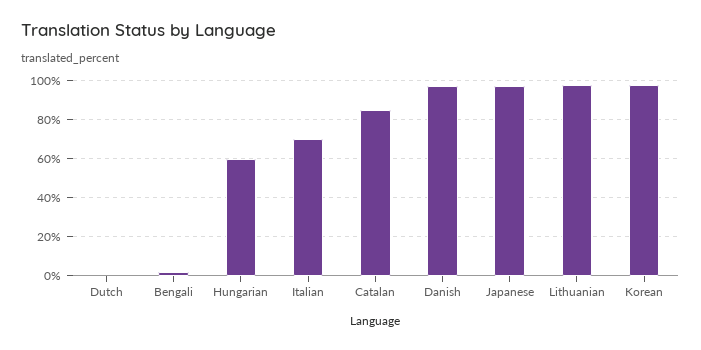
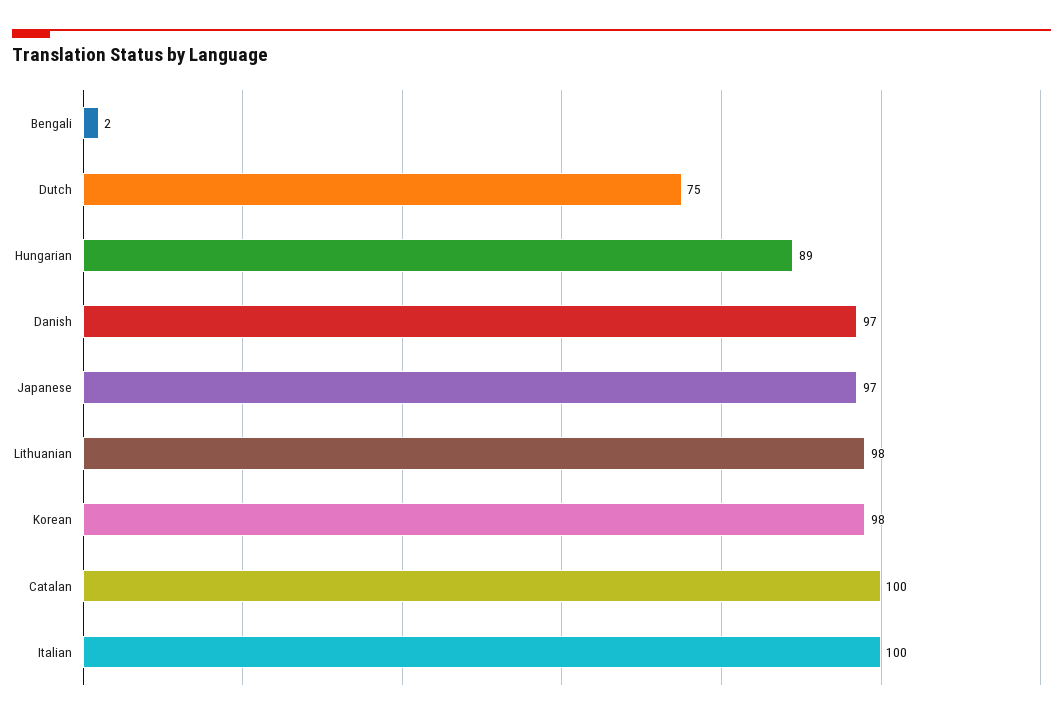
Dutch: 0 -> 75
Hungarian: 60 -> 89
Italian: 70 -> 100
Catalan: 85 -> 100

